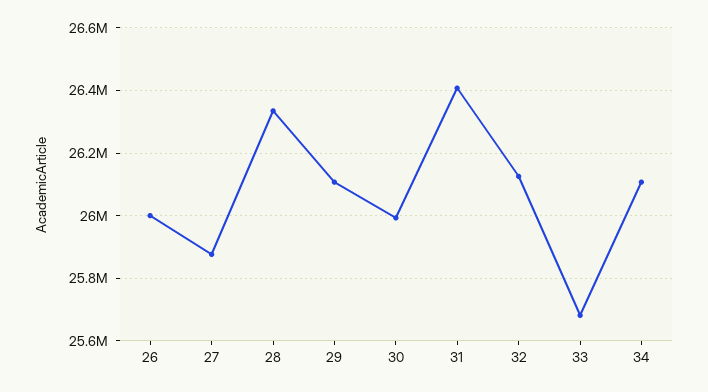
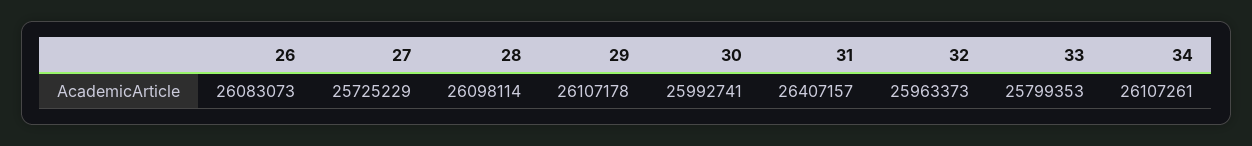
26: 26000000 -> 26083073
27: 25880000 -> 25725229
28: 26340000 -> 26098114
32: 26120000 -> 25963373
33: 25680000 -> 25799353

